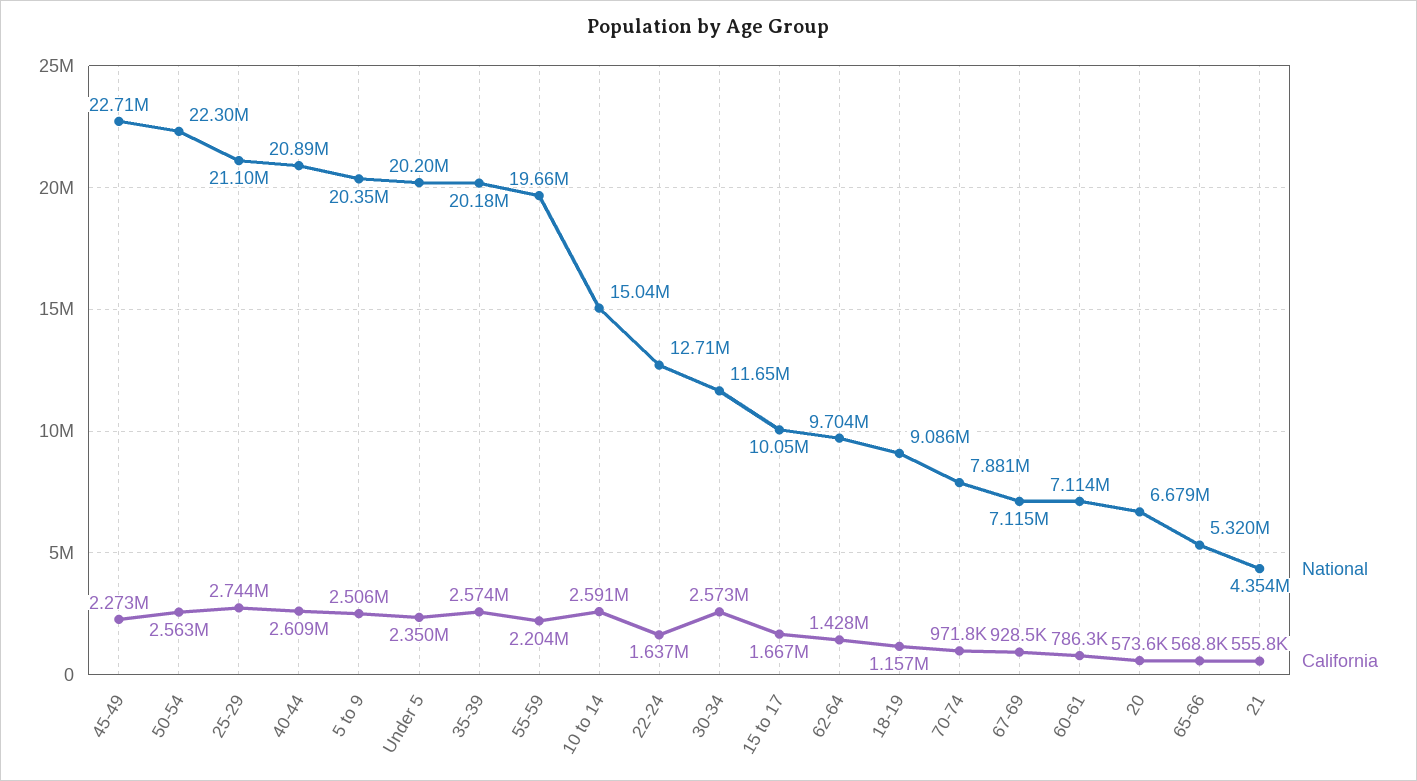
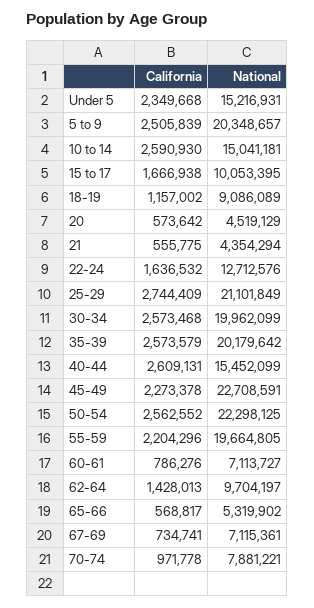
National, 40-44: 20890000 -> 15452099
National, Under 5: 20200000 -> 15216931
National, 30-34: 11650000 -> 19962099
California, 67-69: 928500 -> 734741
National, 20: 6679000 -> 4519129

